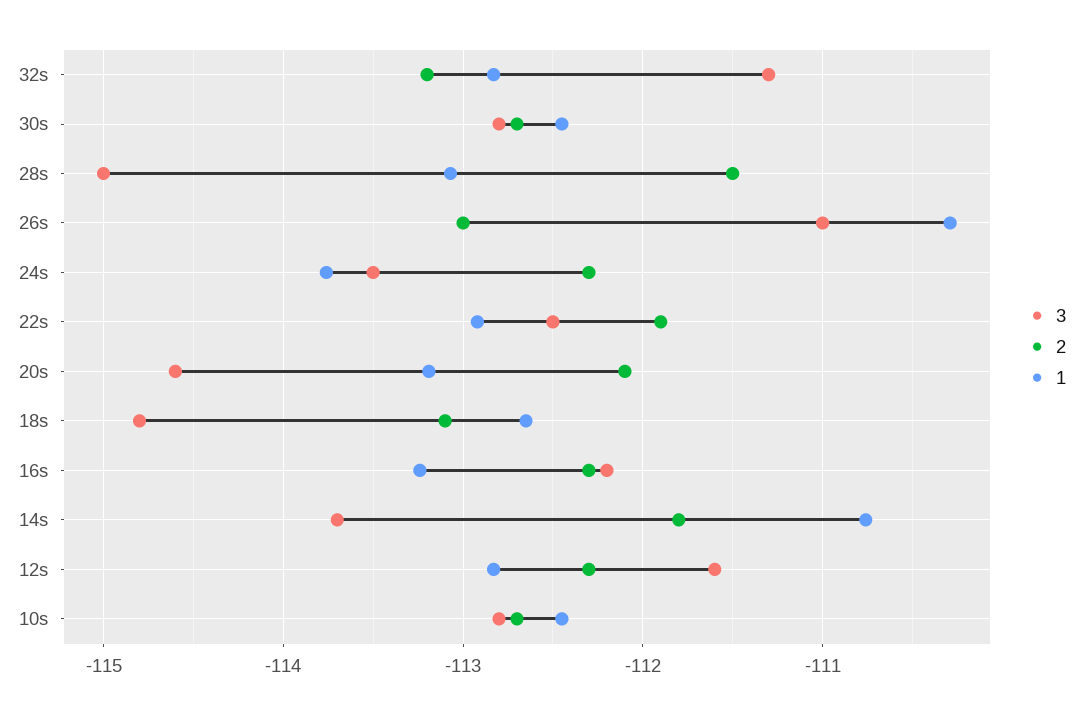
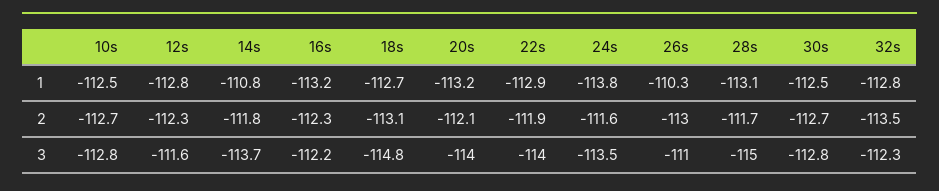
3, 32s: -111.3 -> -112.3
2, 32s: -113.2 -> -113.5
2, 28s: -111.5 -> -111.7
2, 24s: -112.3 -> -111.6
3, 22s: -112.5 -> -114
3, 20s: -114.6 -> -114

